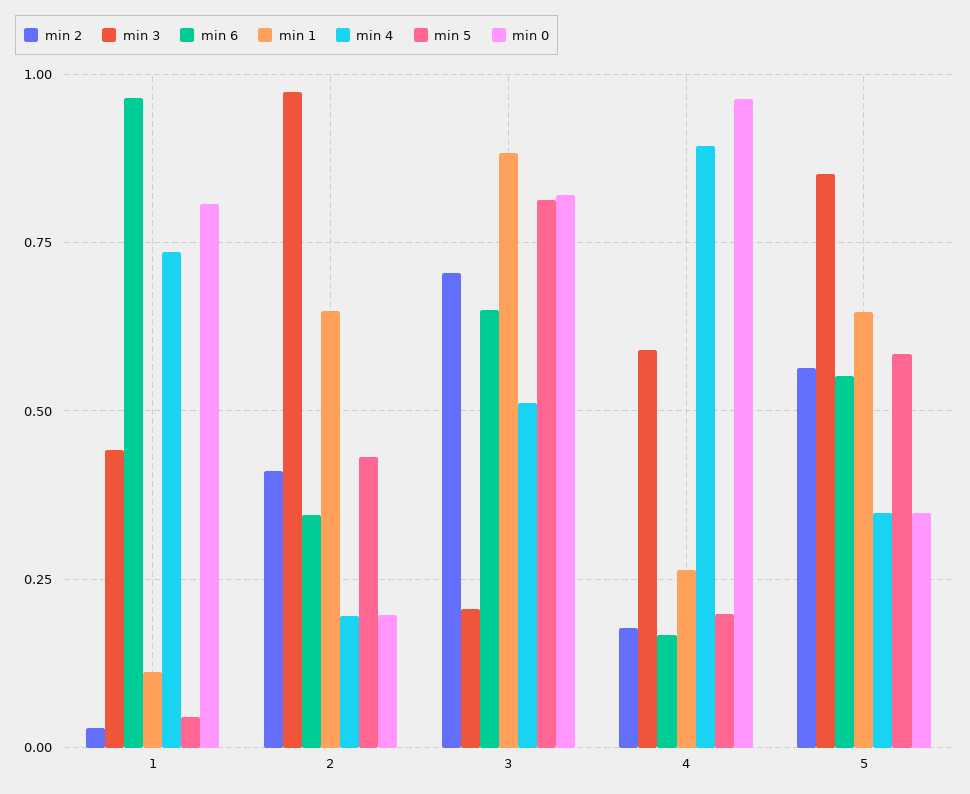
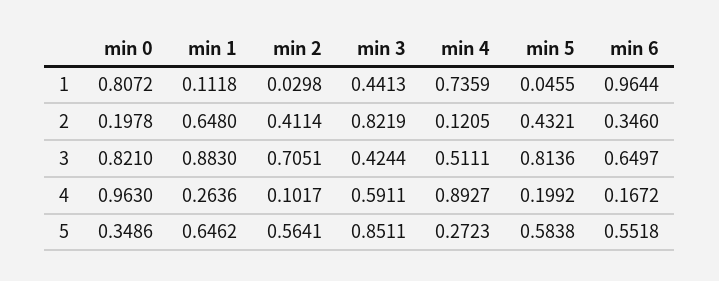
min 3, 2: 0.975 -> 0.8219
min 4, 2: 0.2 -> 0.1205
min 3, 3: 0.2 -> 0.4244
min 2, 4: 0.175 -> 0.1017
min 4, 5: 0.35 -> 0.2723

